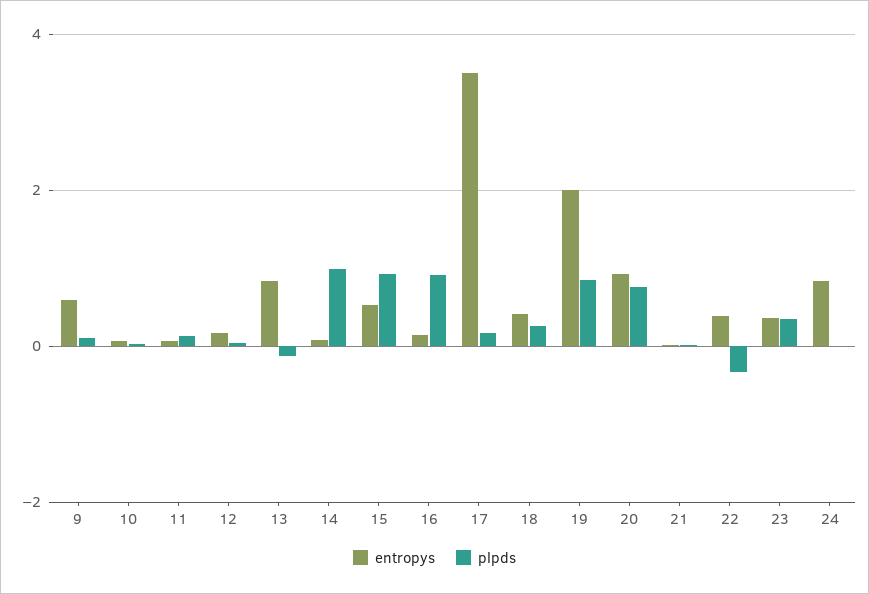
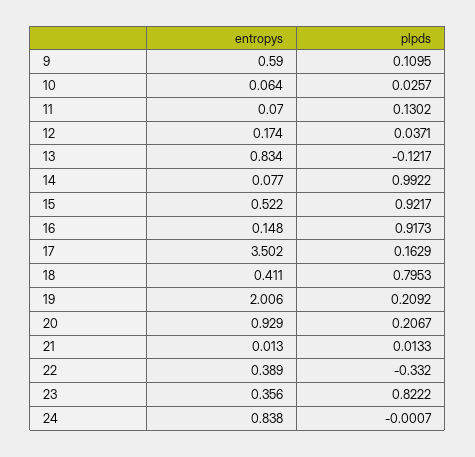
plpds, 18: 0.2 -> 0.7953
plpds, 19: 0.8 -> 0.2092
plpds, 20: 0.8 -> 0.2067
plpds, 23: 0.4 -> 0.8222

